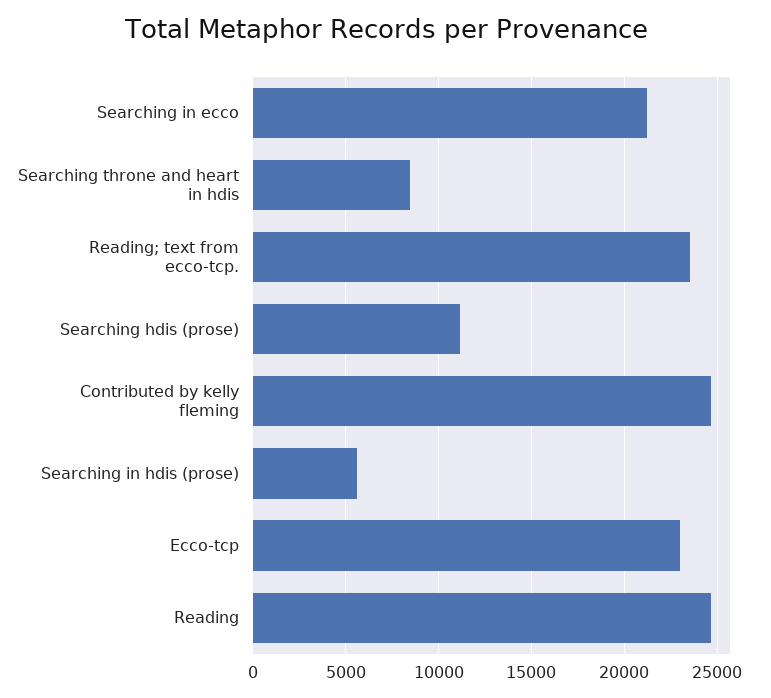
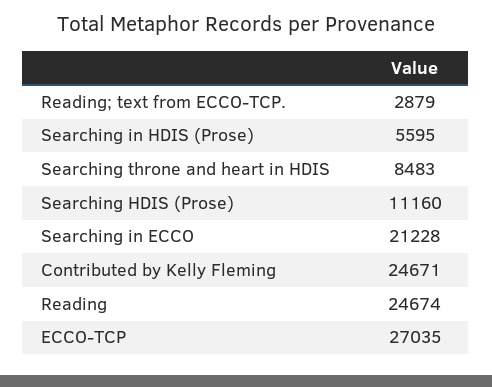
Reading; text from ecco-tcp.: 23500 -> 2879
Ecco-tcp: 23000 -> 27035

